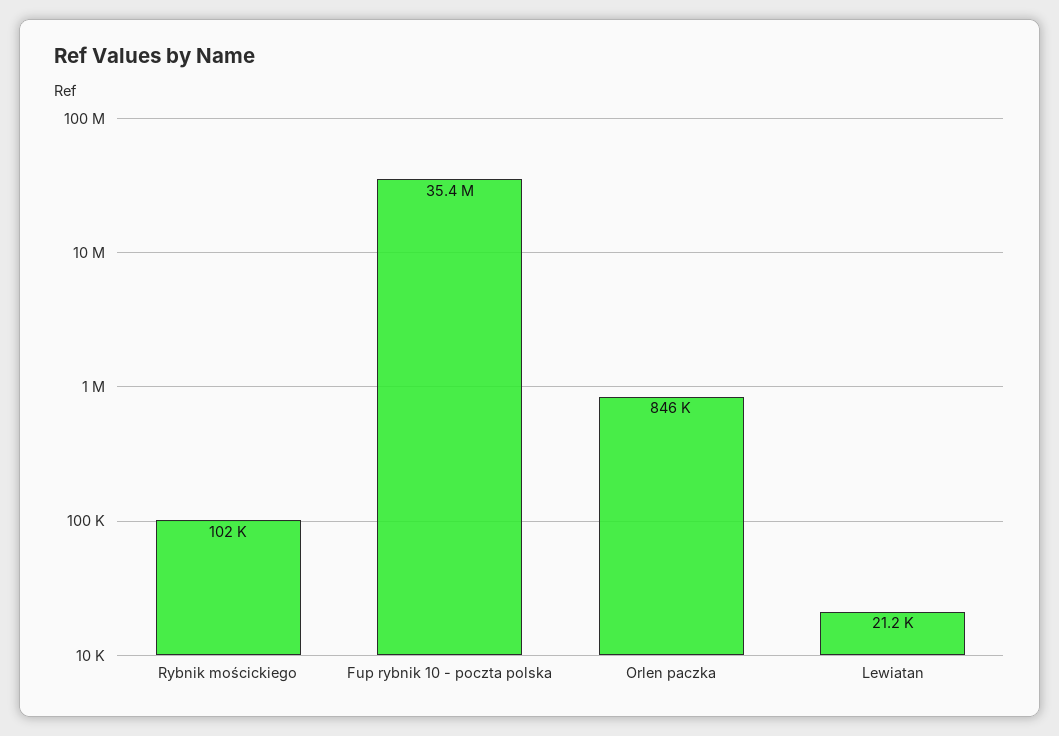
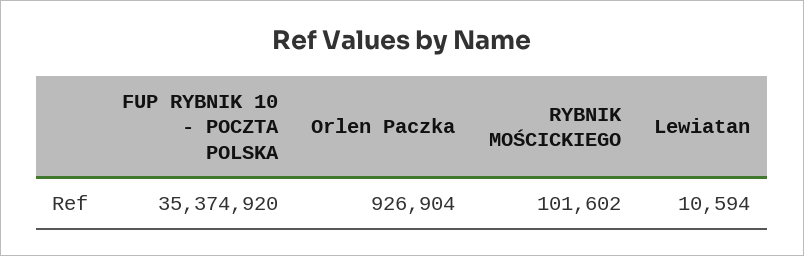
Orlen paczka: 846000 -> 926904
Lewiatan: 21200 -> 10594

